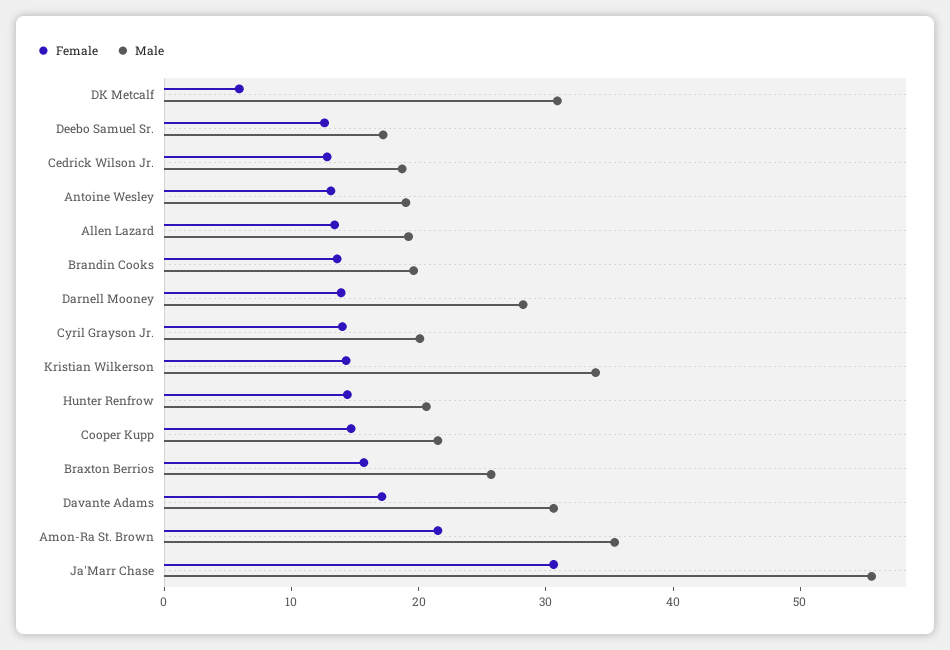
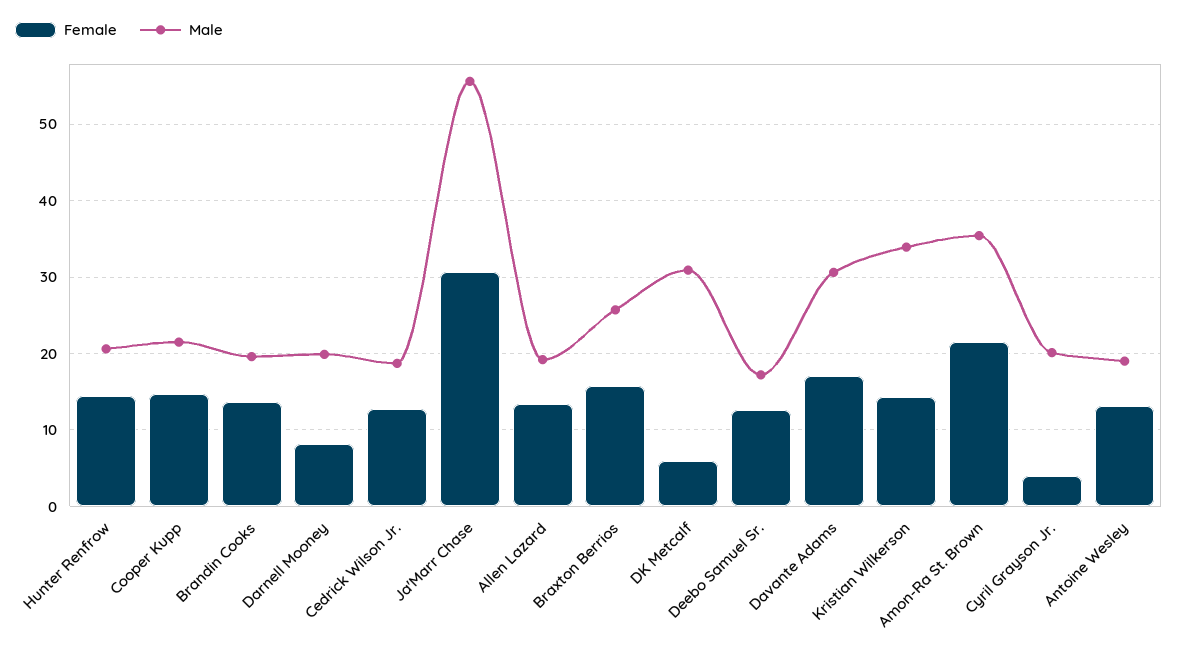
Female, Darnell Mooney: 14 -> 8
Male, Darnell Mooney: 28 -> 20
Female, Cyril Grayson Jr.: 14 -> 4

